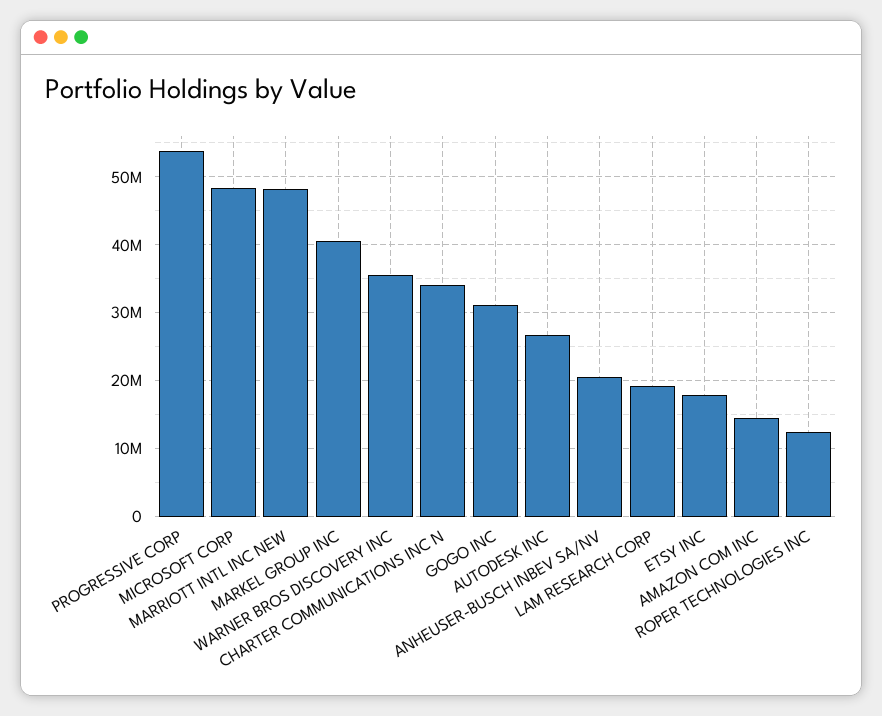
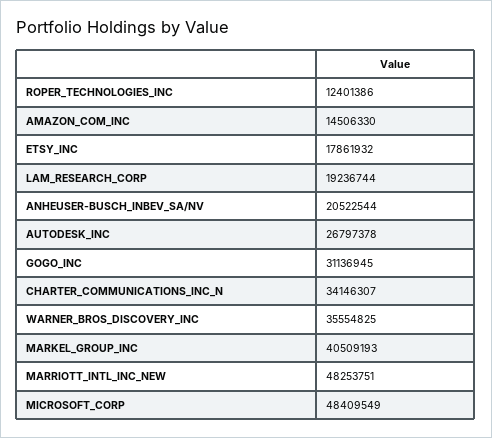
PROGRESSIVE CORP: 54000000 -> none

